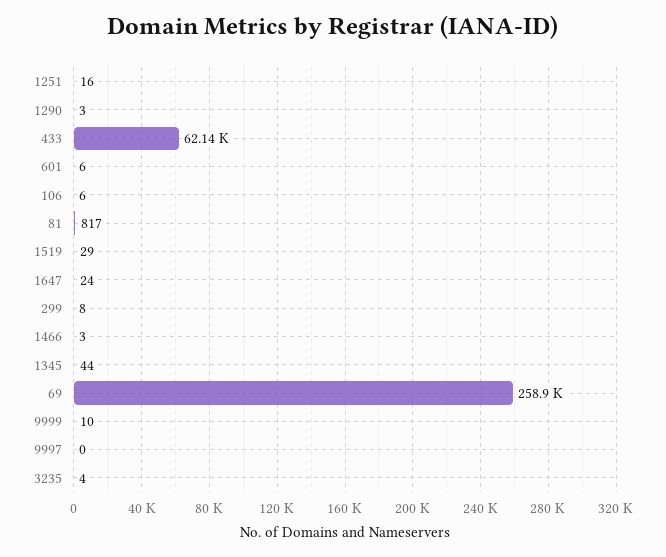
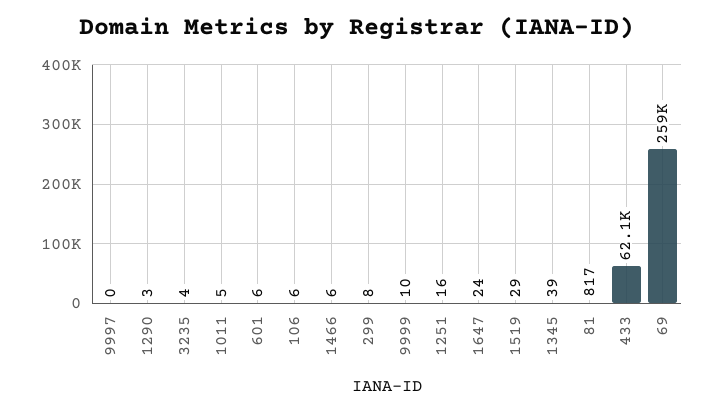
1466: 3 -> 6
1345: 44 -> 39
1011: none -> 5

